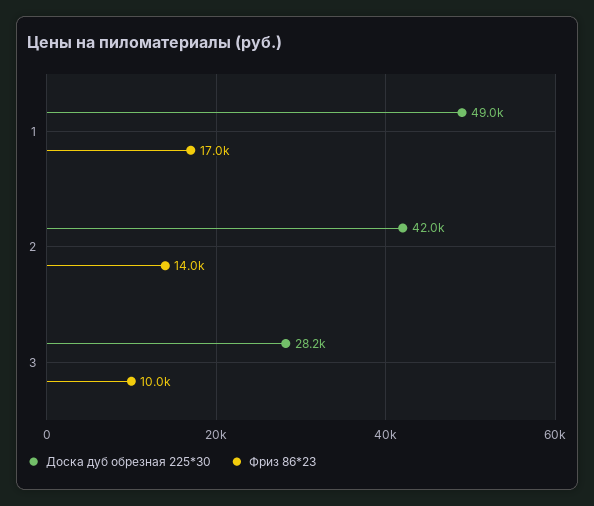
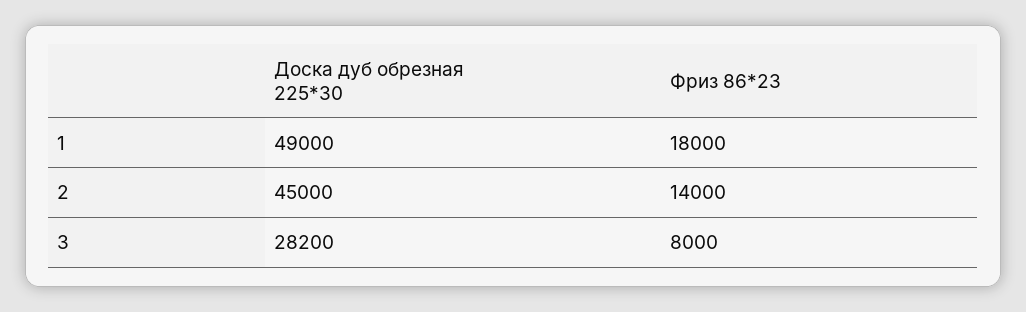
Фриз 86*23, 1: 17000 -> 18000
Доска дуб обрезная 225*30, 2: 42000 -> 45000
Фриз 86*23, 3: 10000 -> 8000

